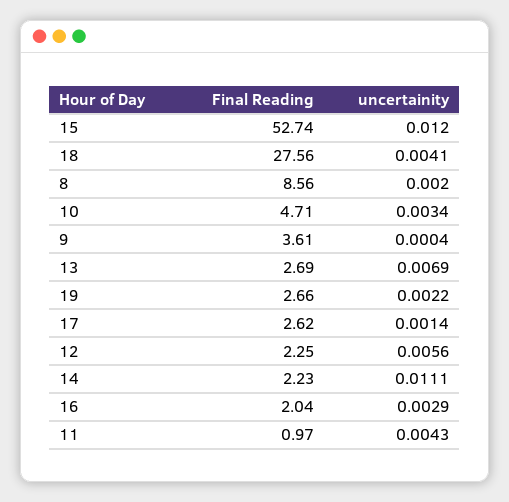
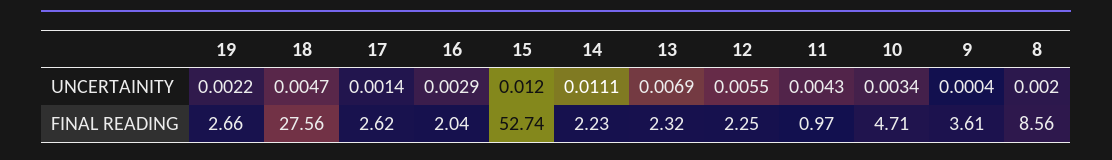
uncertainity, 18: 0.0041 -> 0.0047
Final Reading, 13: 2.69 -> 2.32
uncertainity, 12: 0.0056 -> 0.0055

